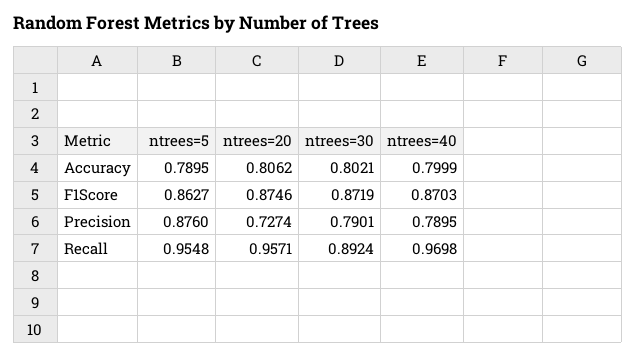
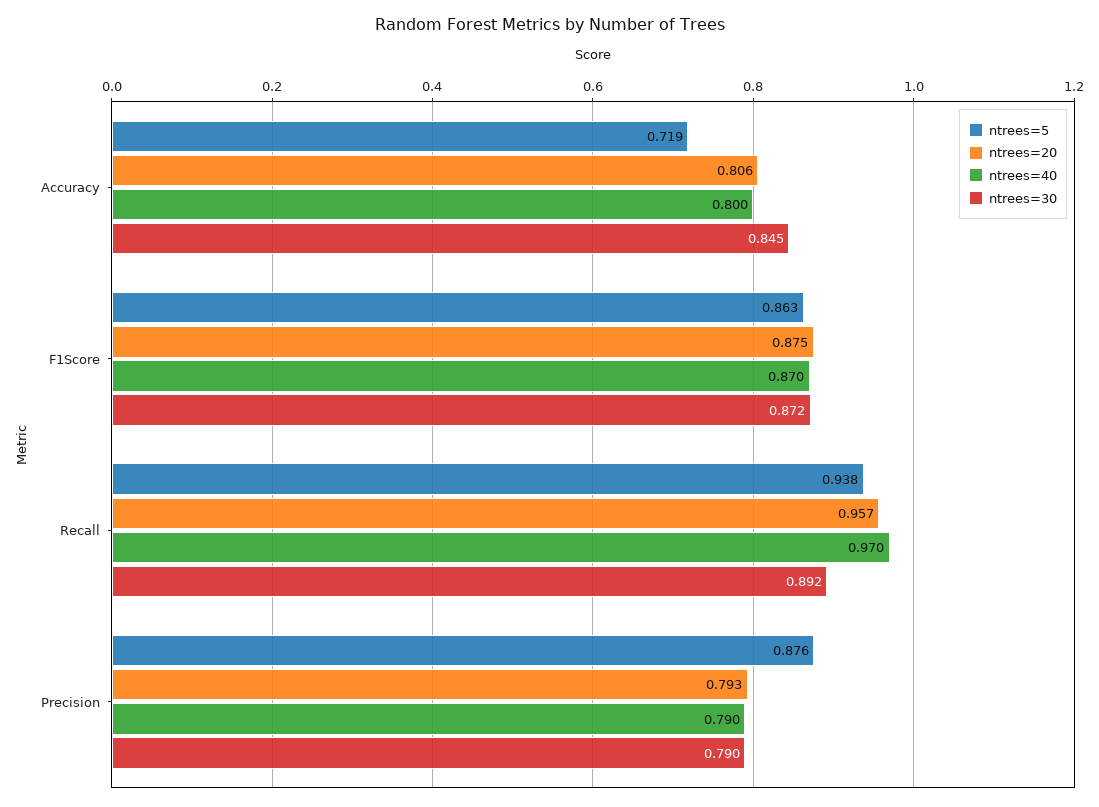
ntrees=5, Accuracy: 0.7895 -> 0.719
ntrees=30, Accuracy: 0.8021 -> 0.845
ntrees=20, Precision: 0.7274 -> 0.793
ntrees=5, Recall: 0.9548 -> 0.938

